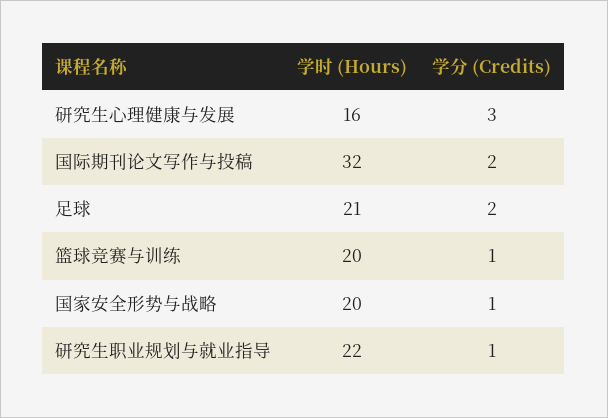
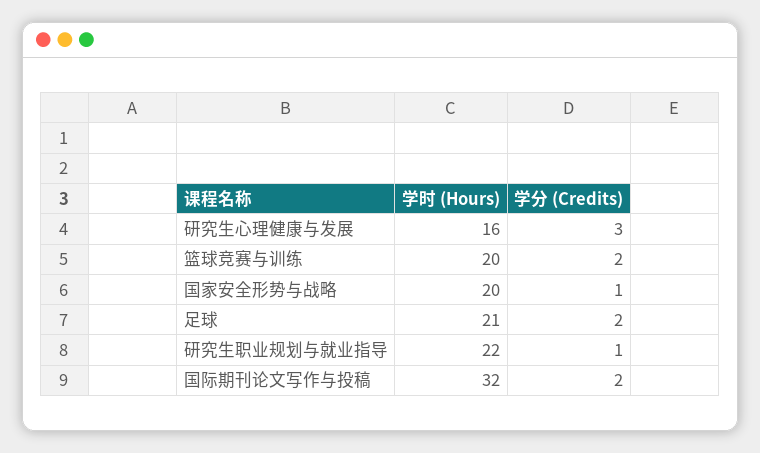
学分 (Credits), 篮球竞赛与训练: 1 -> 2

